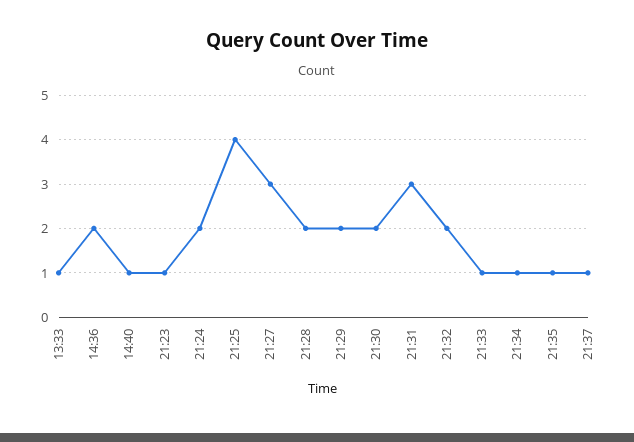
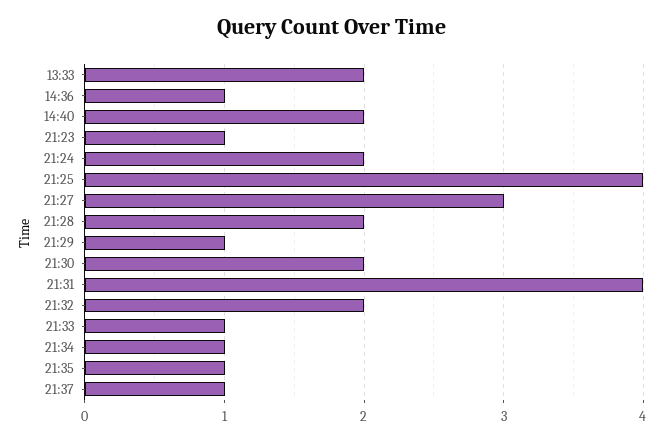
13:33: 1 -> 2
14:36: 2 -> 1
14:40: 1 -> 2
21:29: 2 -> 1
21:31: 3 -> 4

